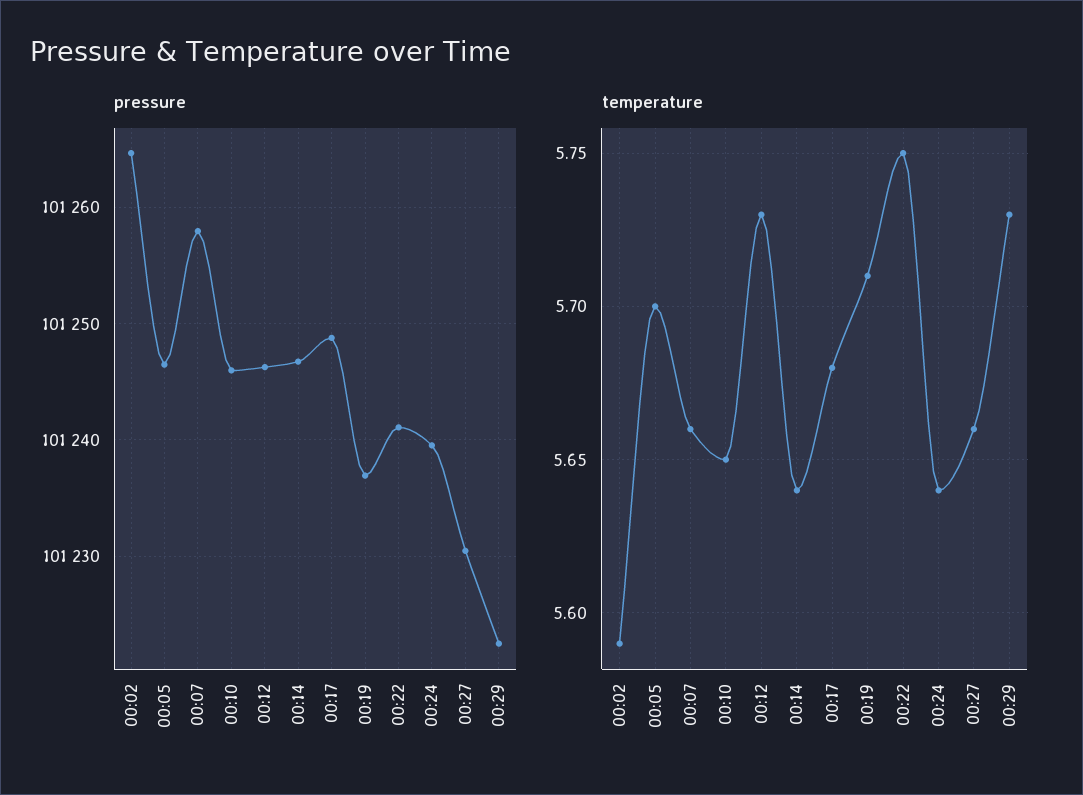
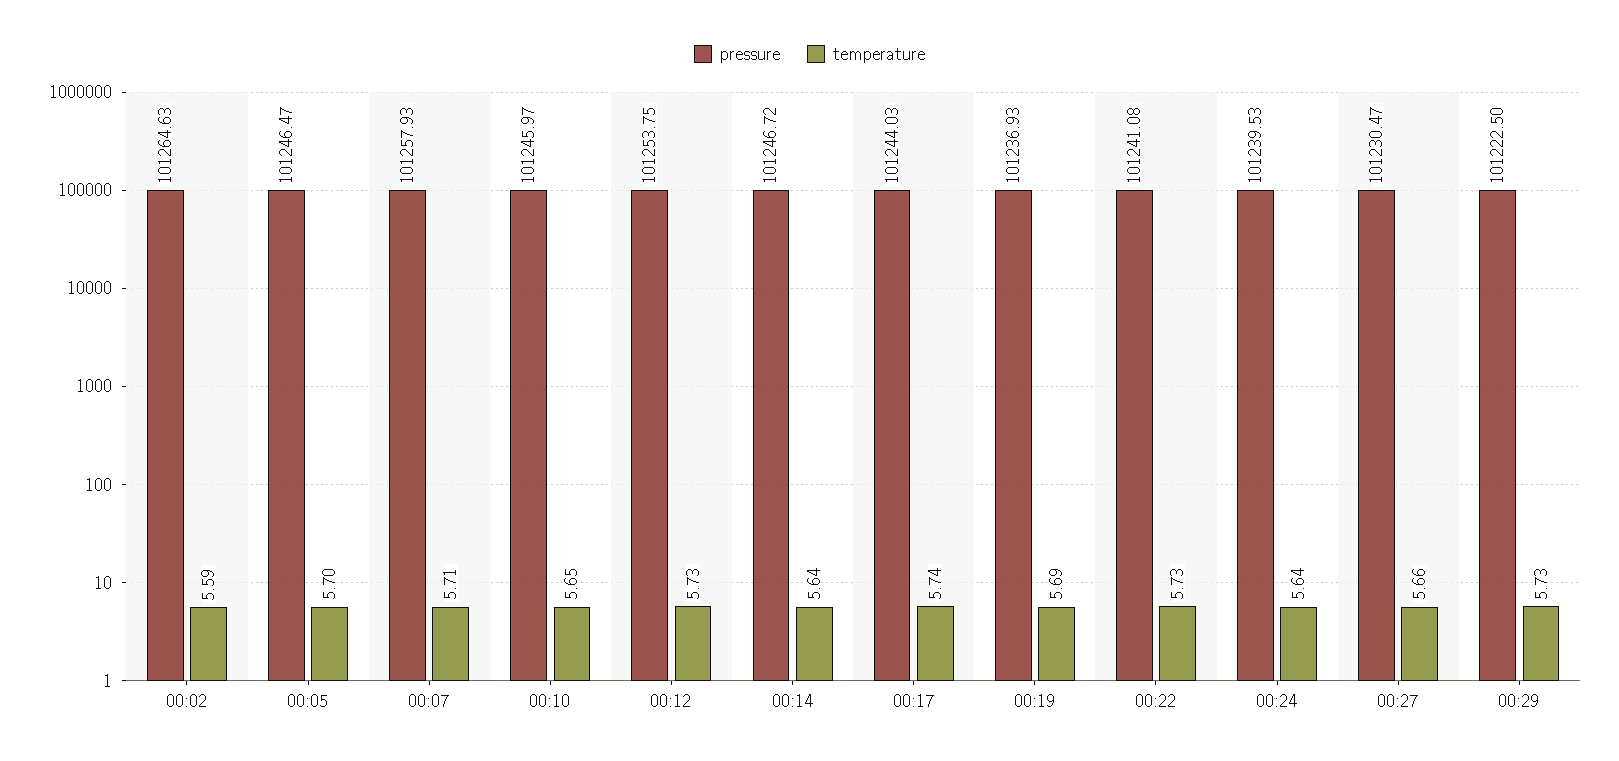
pressure, 00:12: 101246 -> 101253.75
pressure, 00:17: 101249 -> 101244.03
temperature, 00:07: 5.66 -> 5.71
temperature, 00:17: 5.68 -> 5.74
temperature, 00:19: 5.71 -> 5.69
temperature, 00:22: 5.75 -> 5.73

